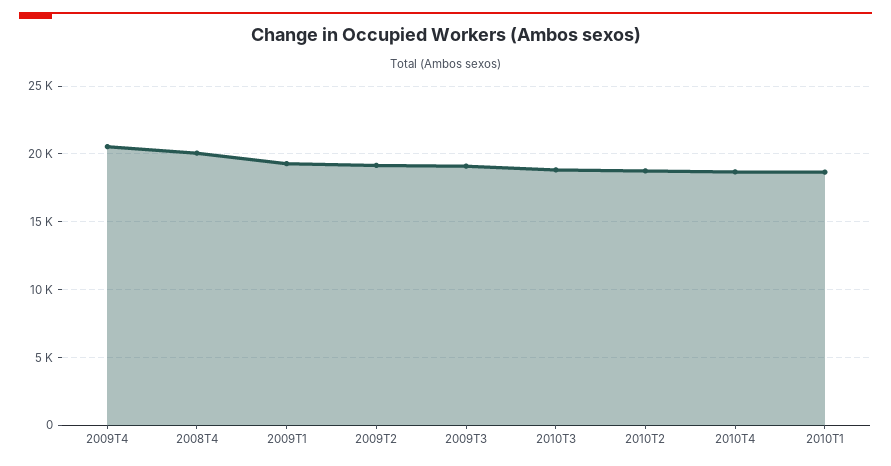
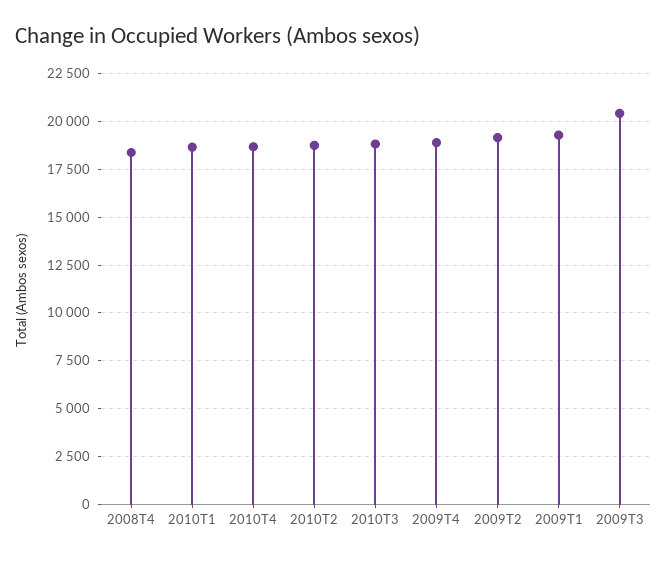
2009T4: 20500 -> 19000
2008T4: 20000 -> 18500
2009T3: 19000 -> 20500

